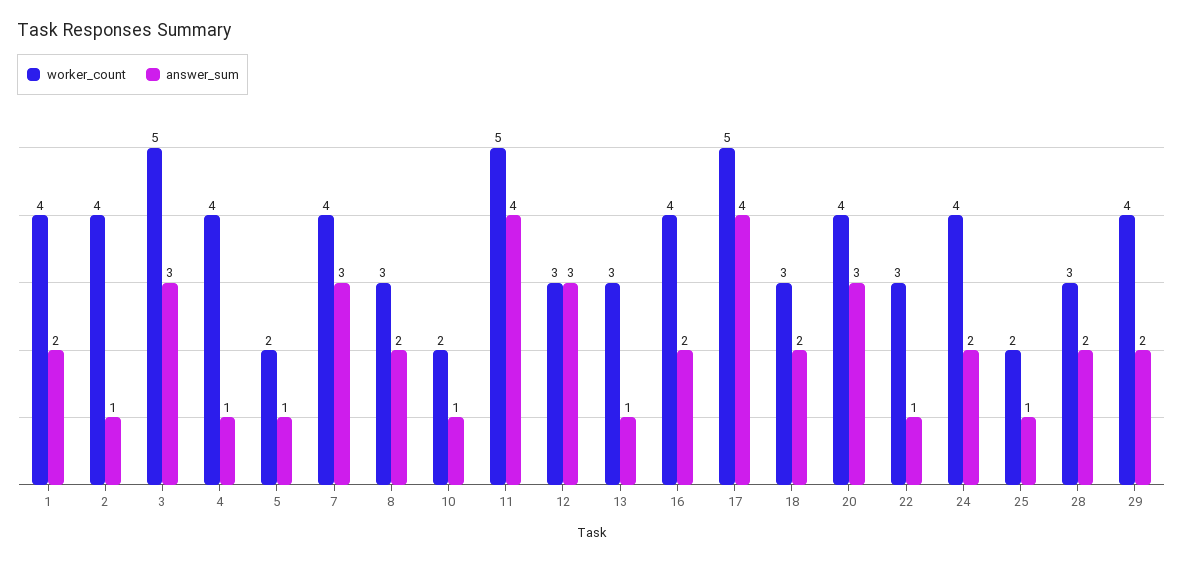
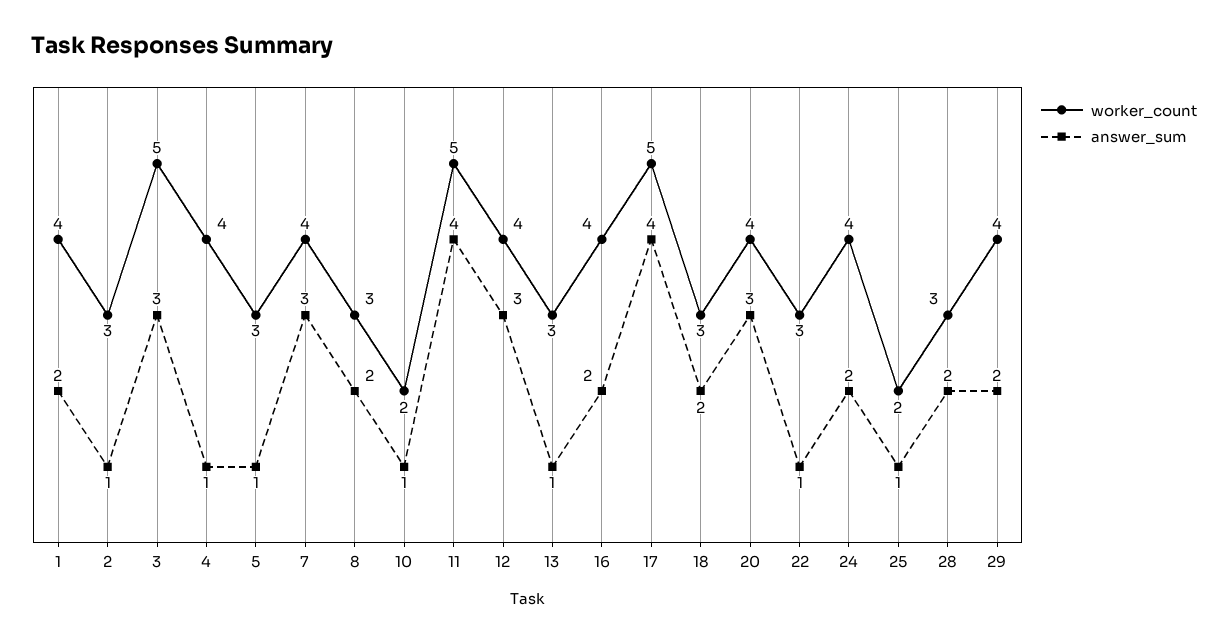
worker_count, 2: 4 -> 3
worker_count, 5: 2 -> 3
worker_count, 12: 3 -> 4

